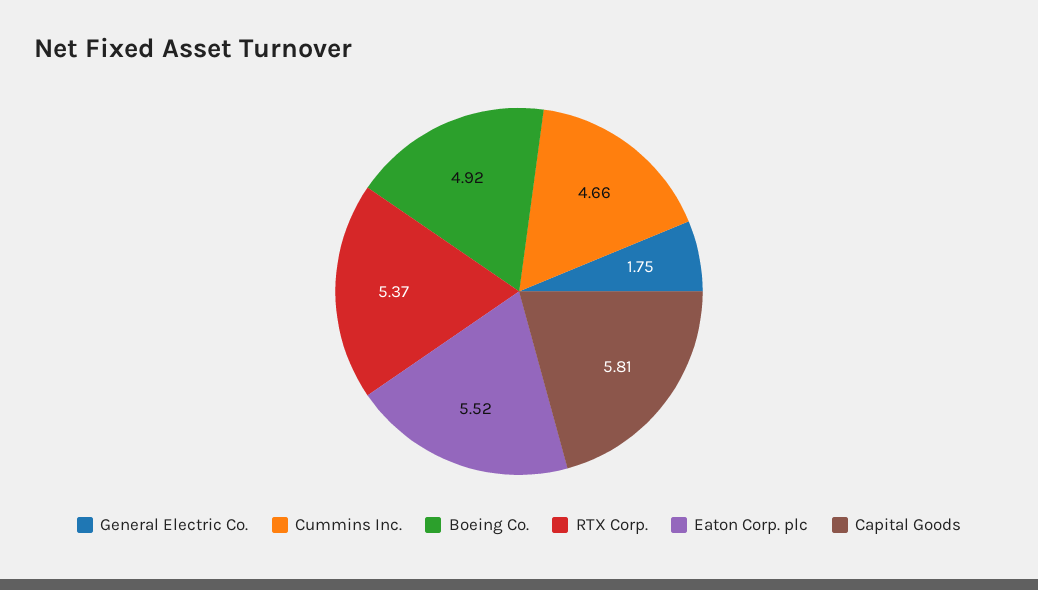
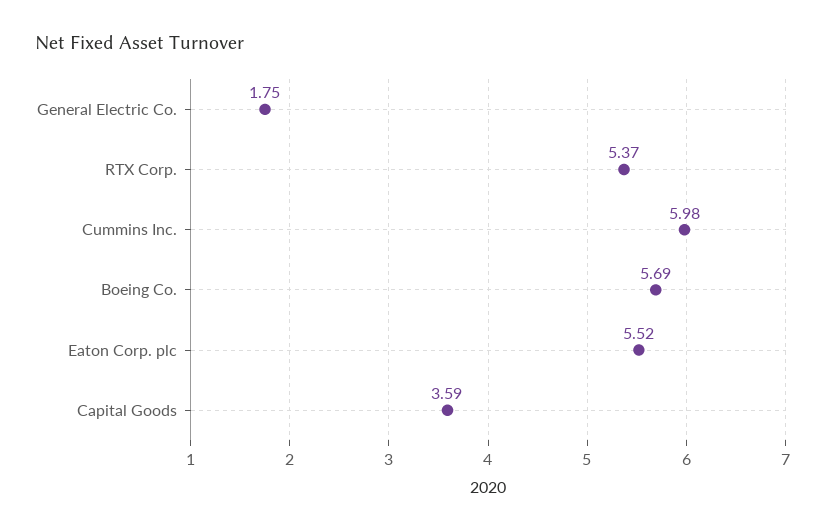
Cummins Inc.: 4.66 -> 5.98
Boeing Co.: 4.92 -> 5.69
Capital Goods: 5.81 -> 3.59

